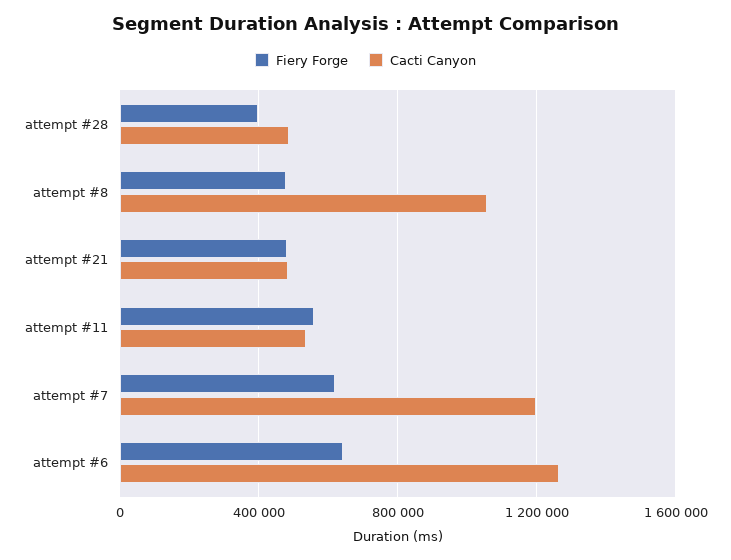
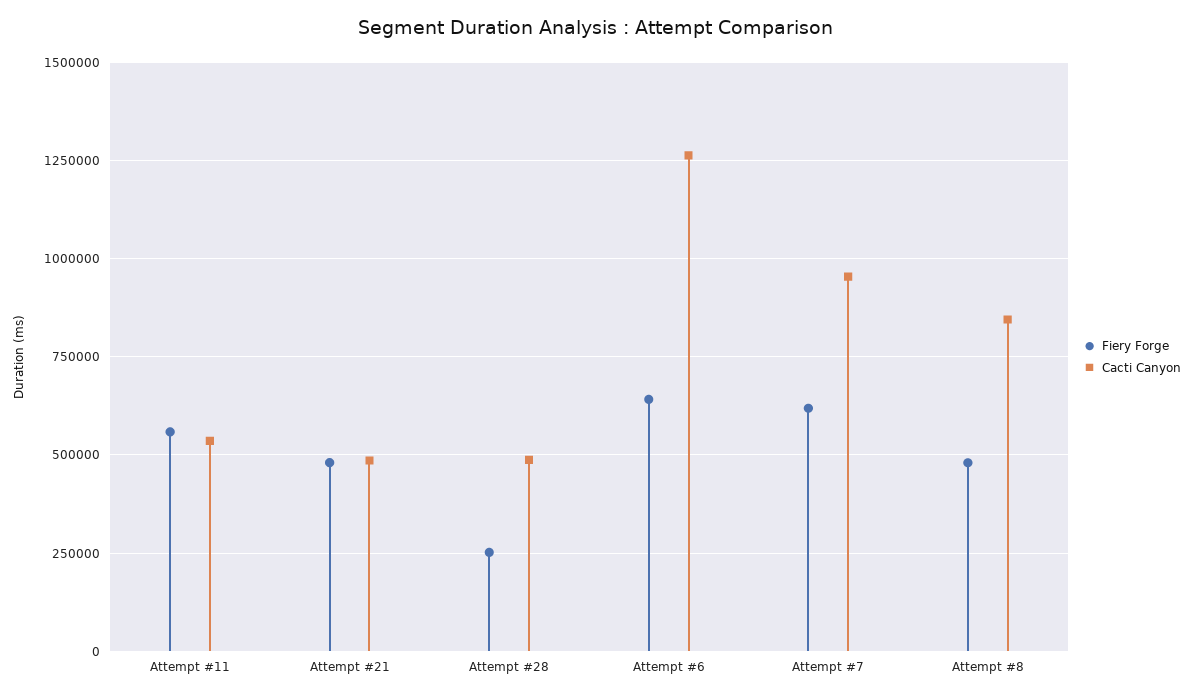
Fiery Forge, attempt #28: 400000 -> 250000
Cacti Canyon, attempt #8: 1050000 -> 850000
Cacti Canyon, attempt #7: 1200000 -> 950000

